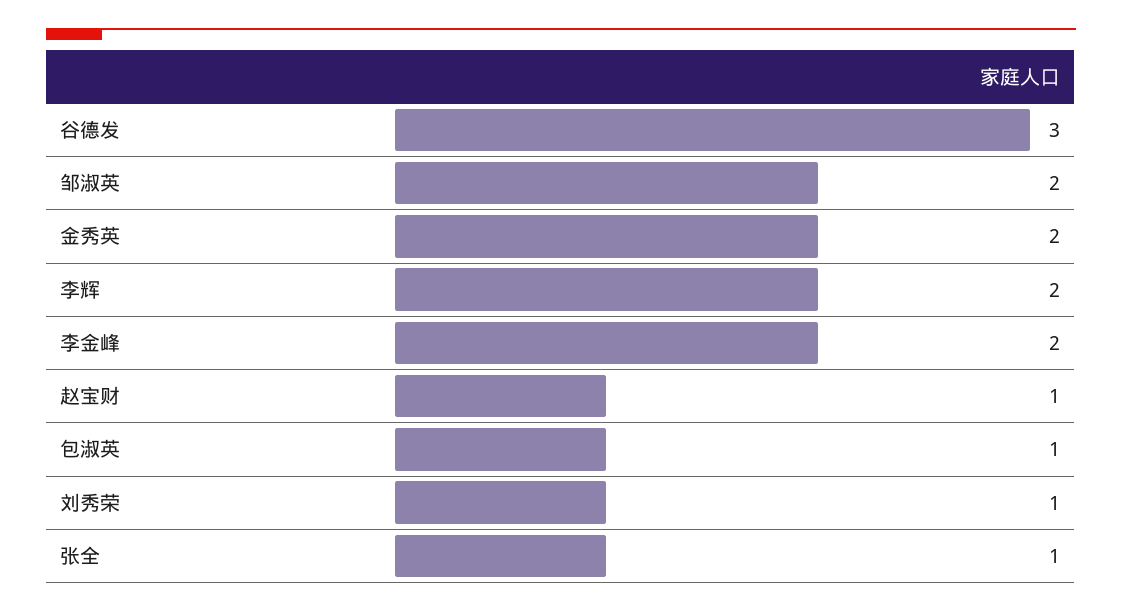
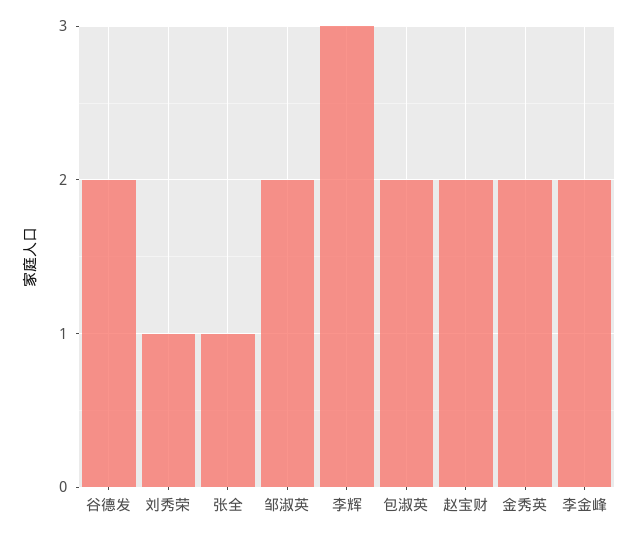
谷德发: 3 -> 2
李辉: 2 -> 3
赵宝财: 1 -> 2
包淑英: 1 -> 2

